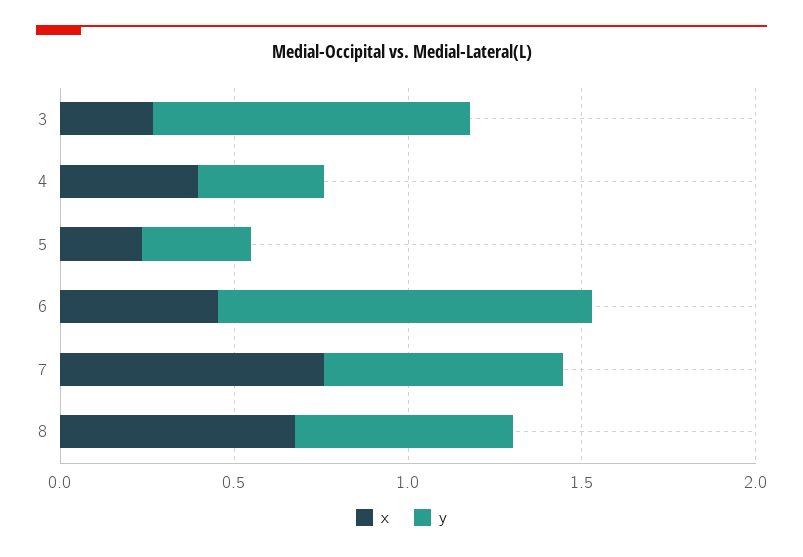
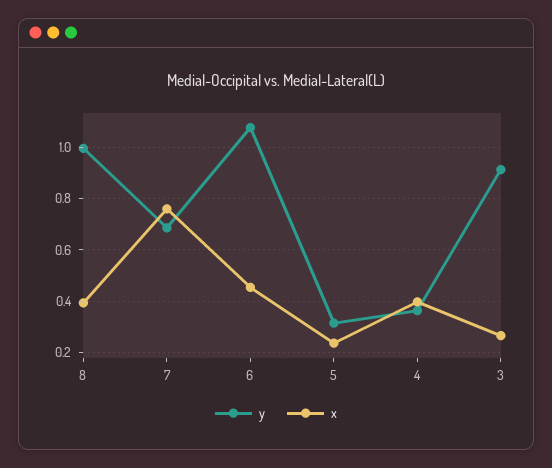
x, 8: 0.7 -> 0.4
y, 8: 0.6 -> 1

